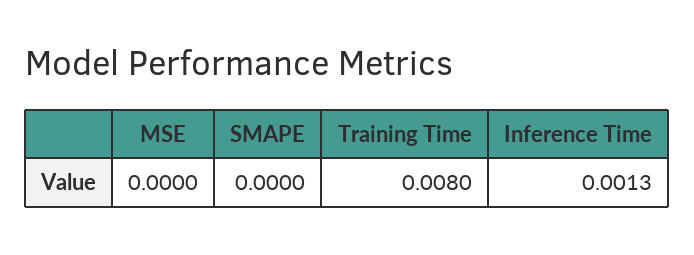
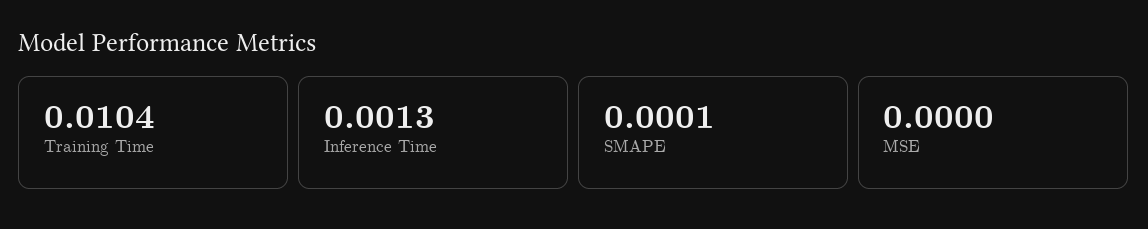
SMAPE: 0 -> 0.0001
Training Time: 0.008 -> 0.0104

